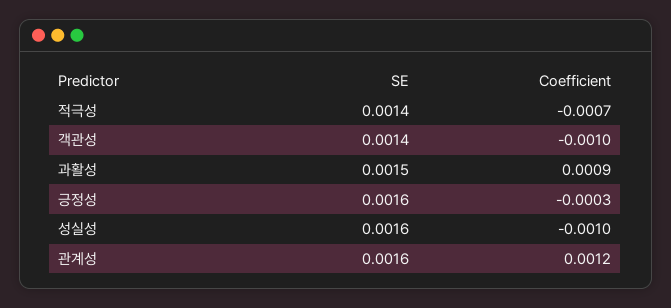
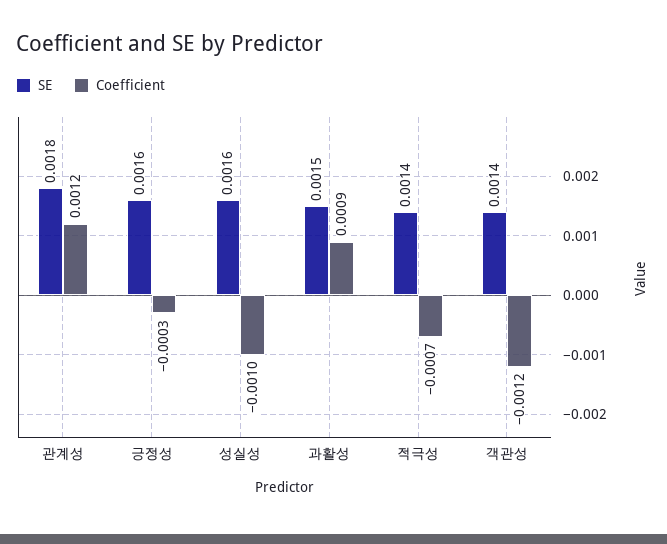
Coefficient, 객관성: -0.001 -> -0.0012
SE, 관계성: 0.0016 -> 0.0018

